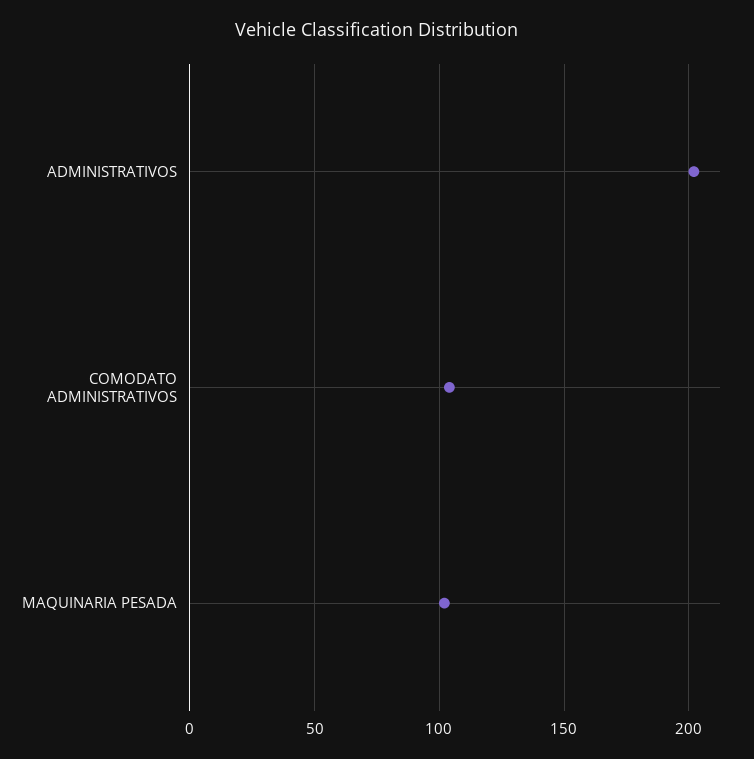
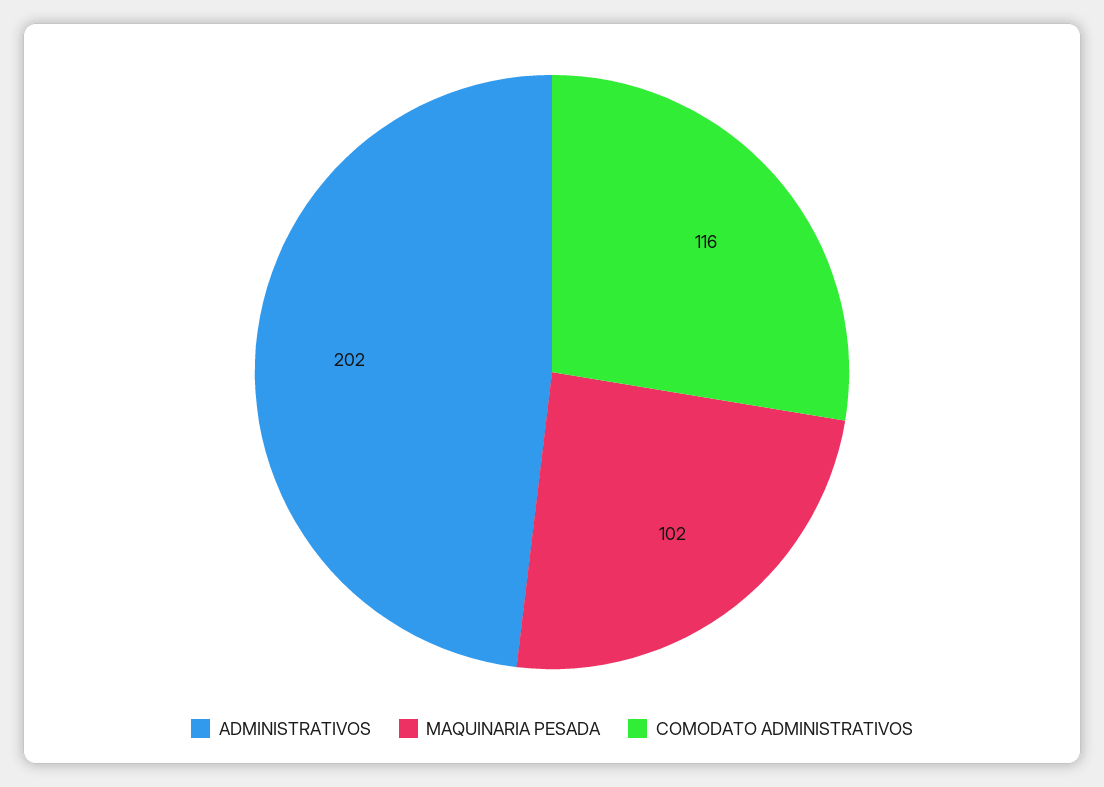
COMODATO ADMINISTRATIVOS: 105 -> 116

